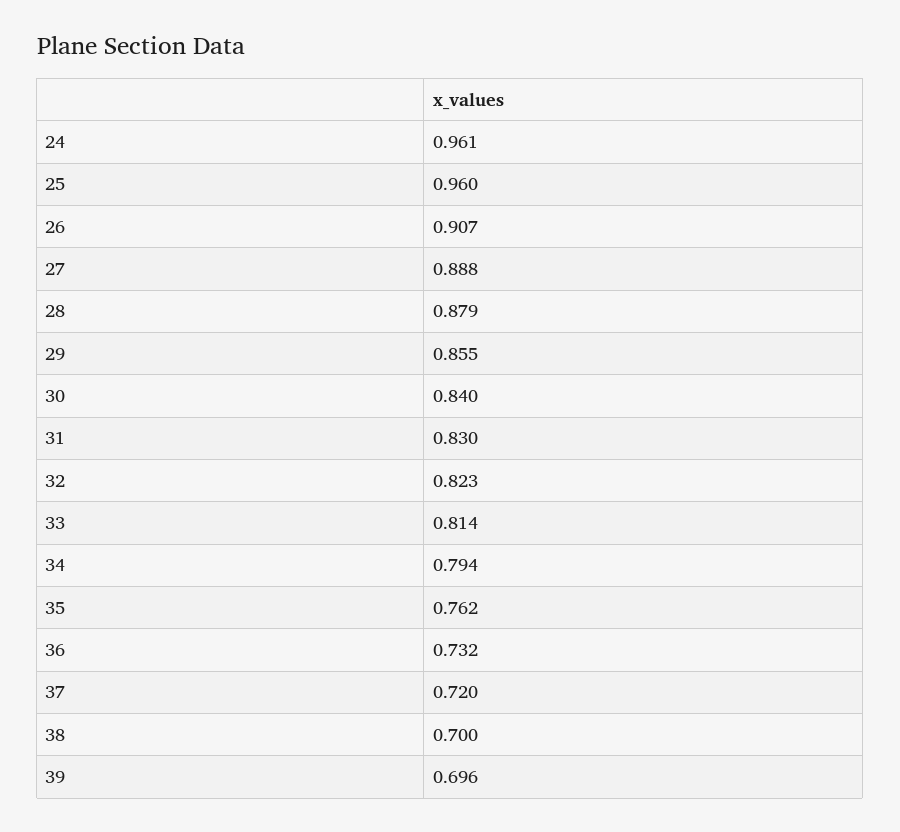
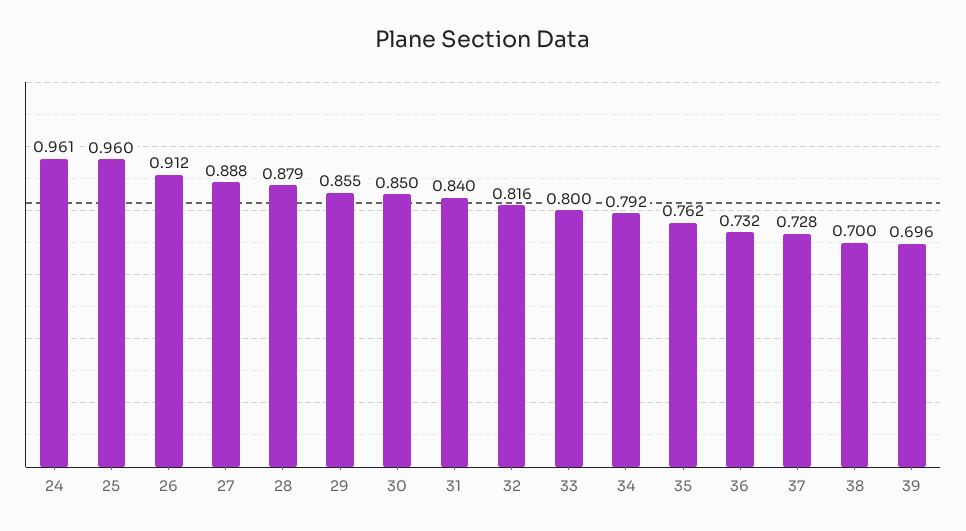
26: 0.907 -> 0.912
30: 0.84 -> 0.85
31: 0.83 -> 0.84
32: 0.823 -> 0.816
33: 0.814 -> 0.8
34: 0.794 -> 0.792
37: 0.72 -> 0.728

